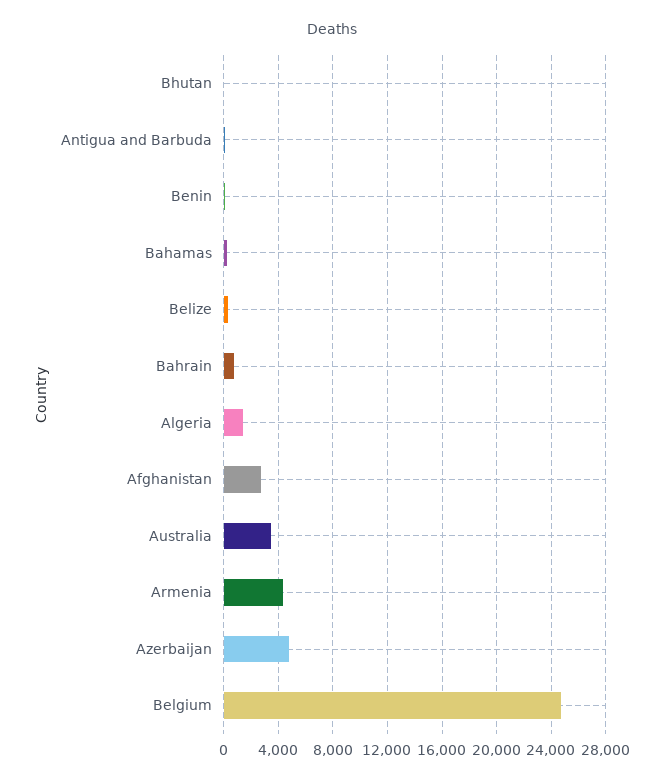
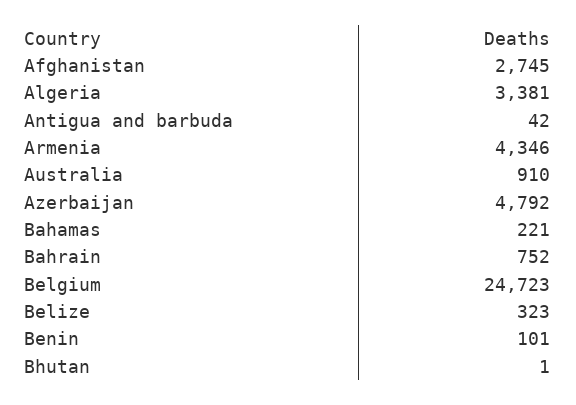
Algeria: 1500 -> 3381
Australia: 3500 -> 910

